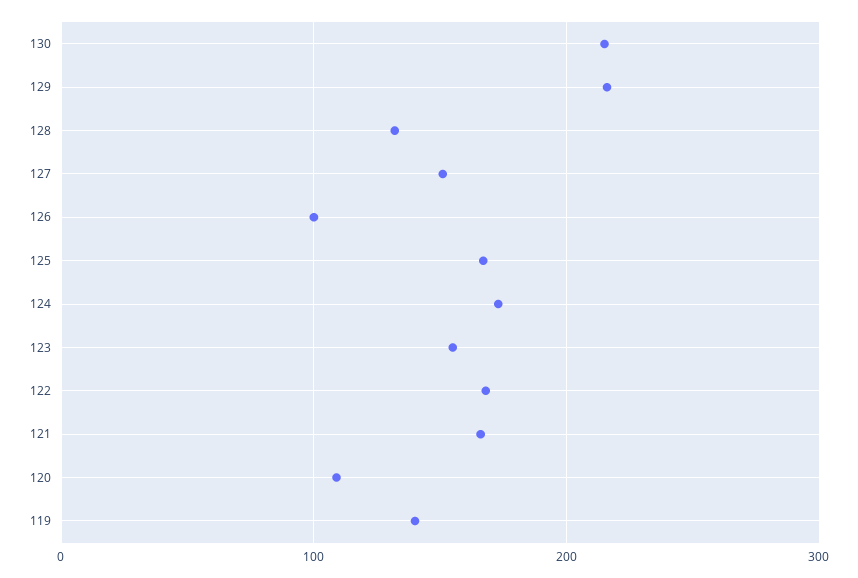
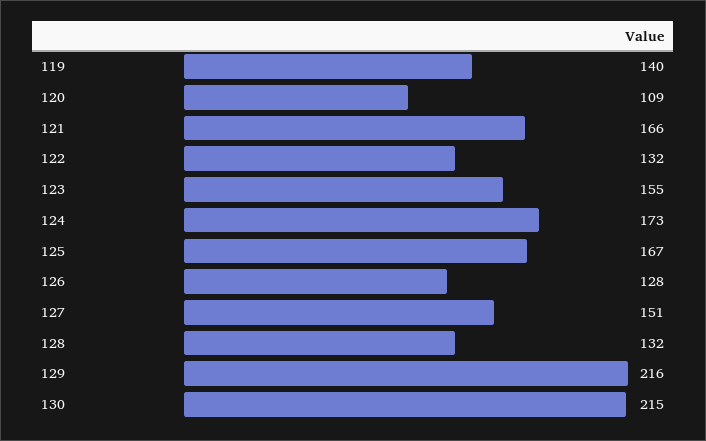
126: 100 -> 128
122: 170 -> 132

